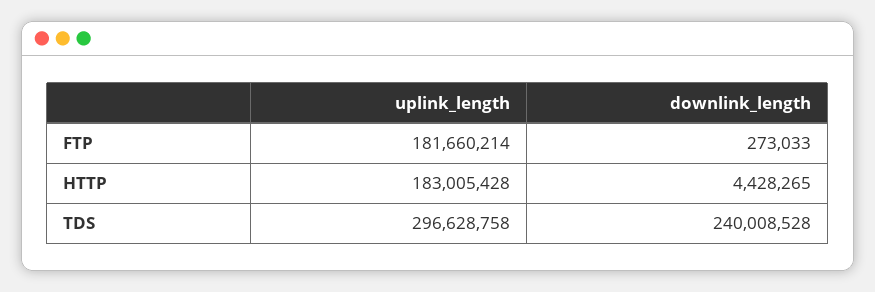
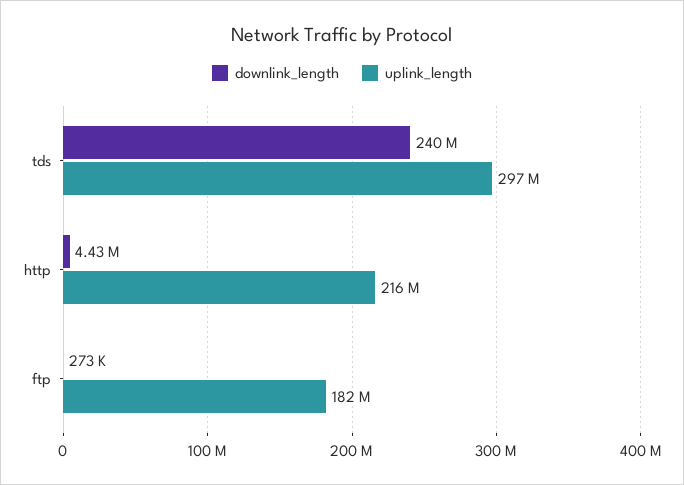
uplink_length, HTTP: 183005428 -> 216000000

